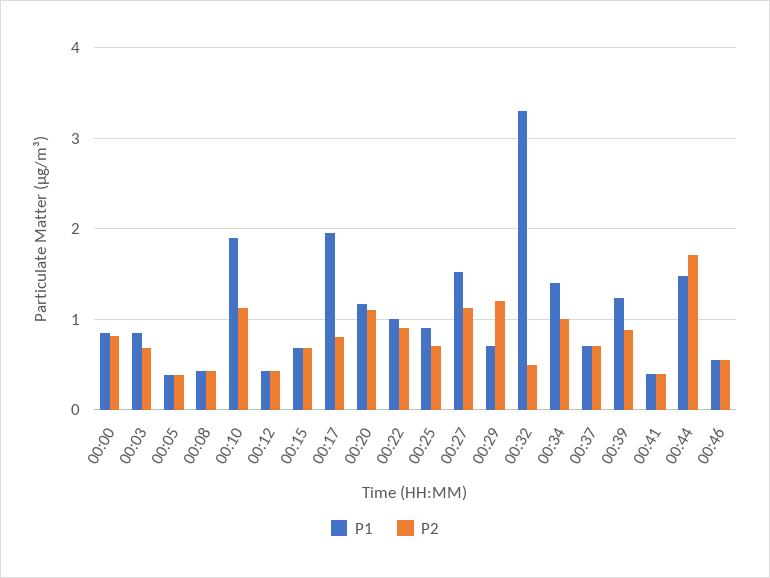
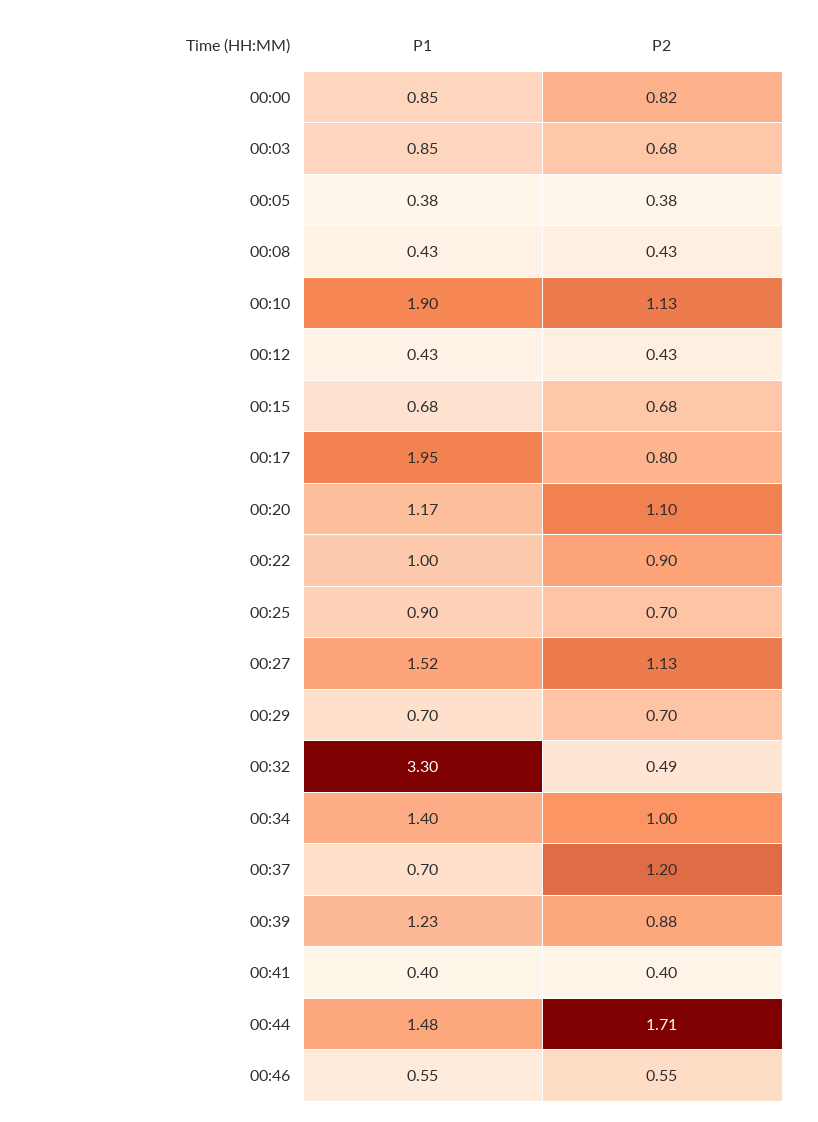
P2, 00:29: 1.2 -> 0.7
P2, 00:37: 0.7 -> 1.2

